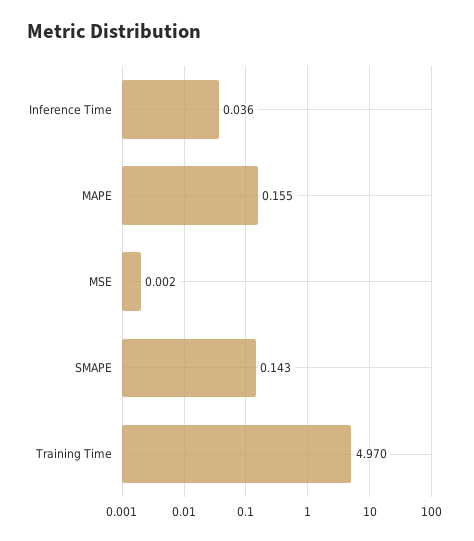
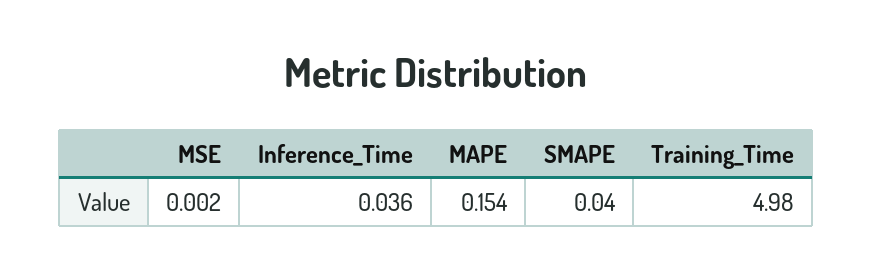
MAPE: 0.155 -> 0.154
SMAPE: 0.143 -> 0.04
Training Time: 4.97 -> 4.98

